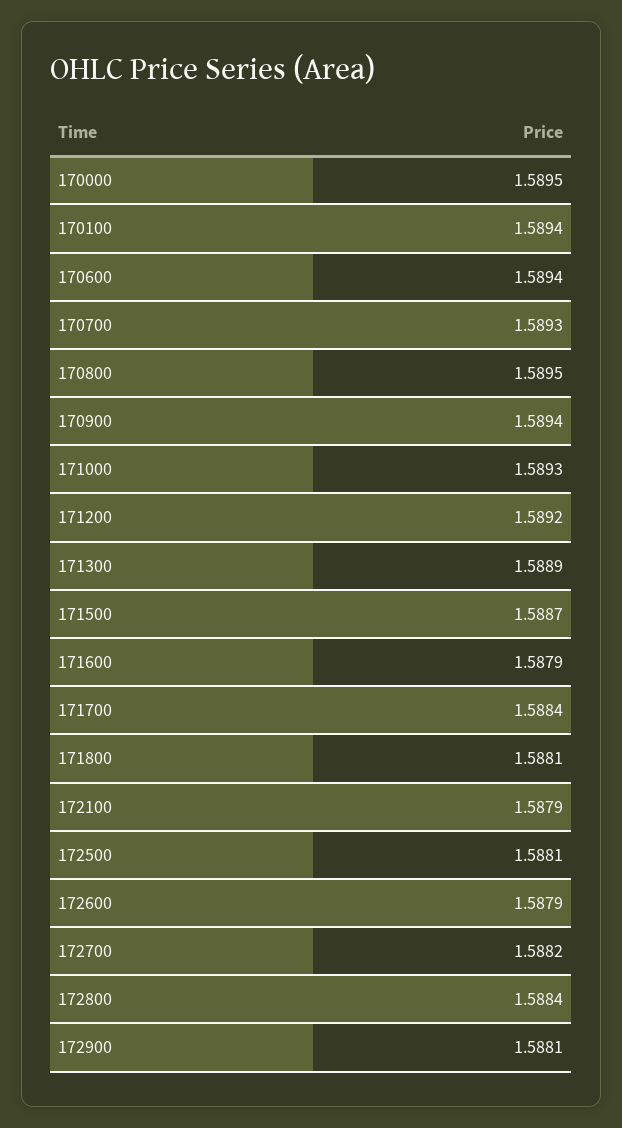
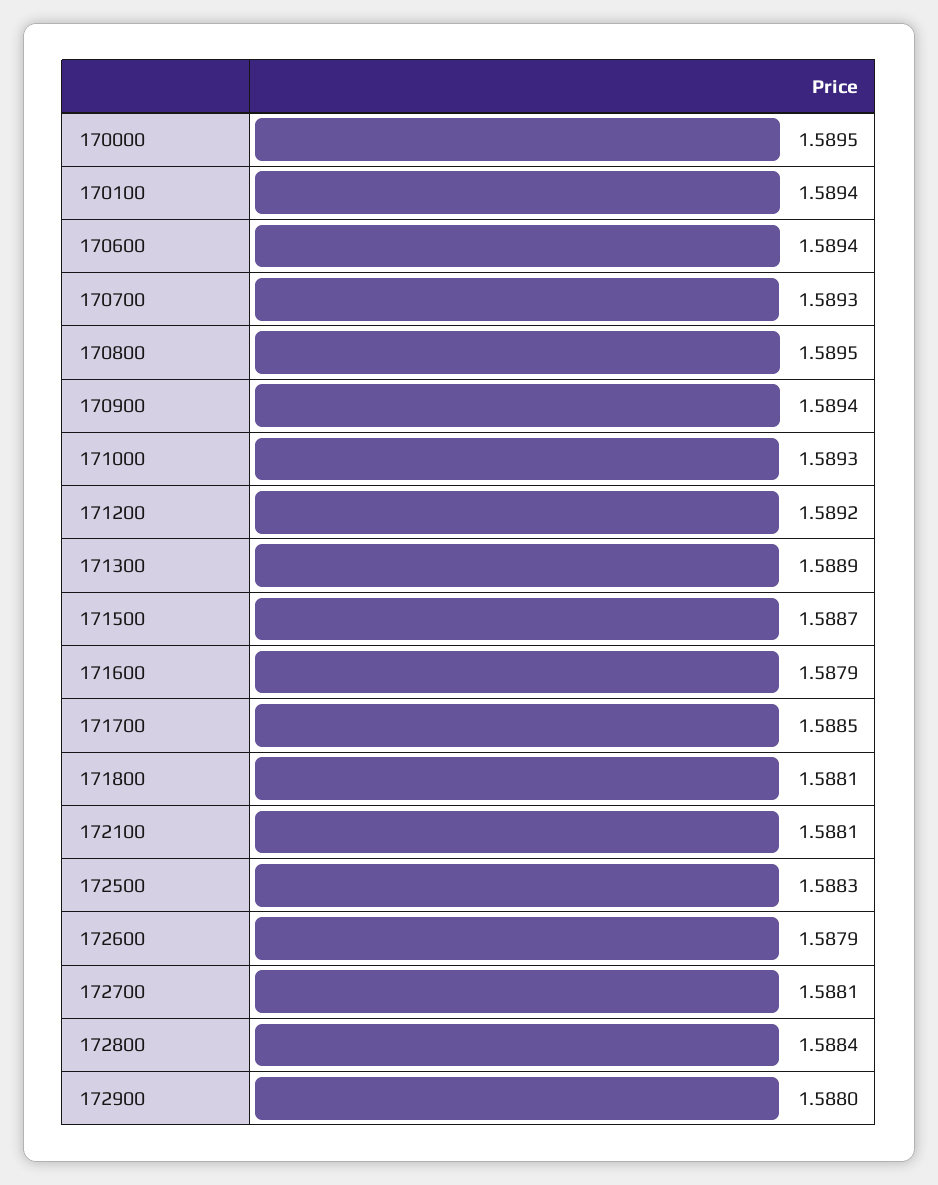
171700: 1.5884 -> 1.5885
172100: 1.5879 -> 1.5881
172500: 1.5881 -> 1.5883
172700: 1.5882 -> 1.5881
172900: 1.5881 -> 1.588

